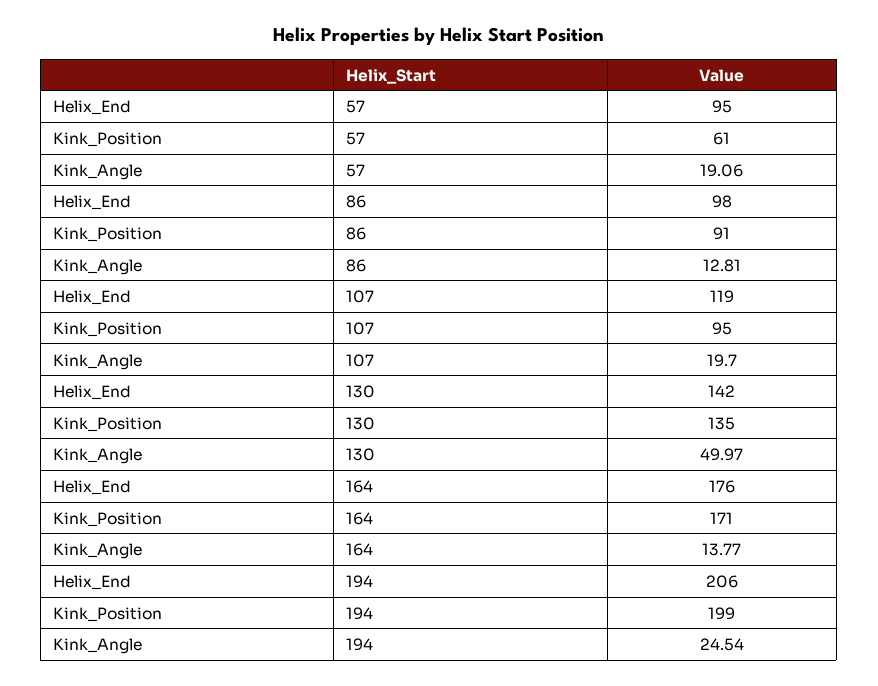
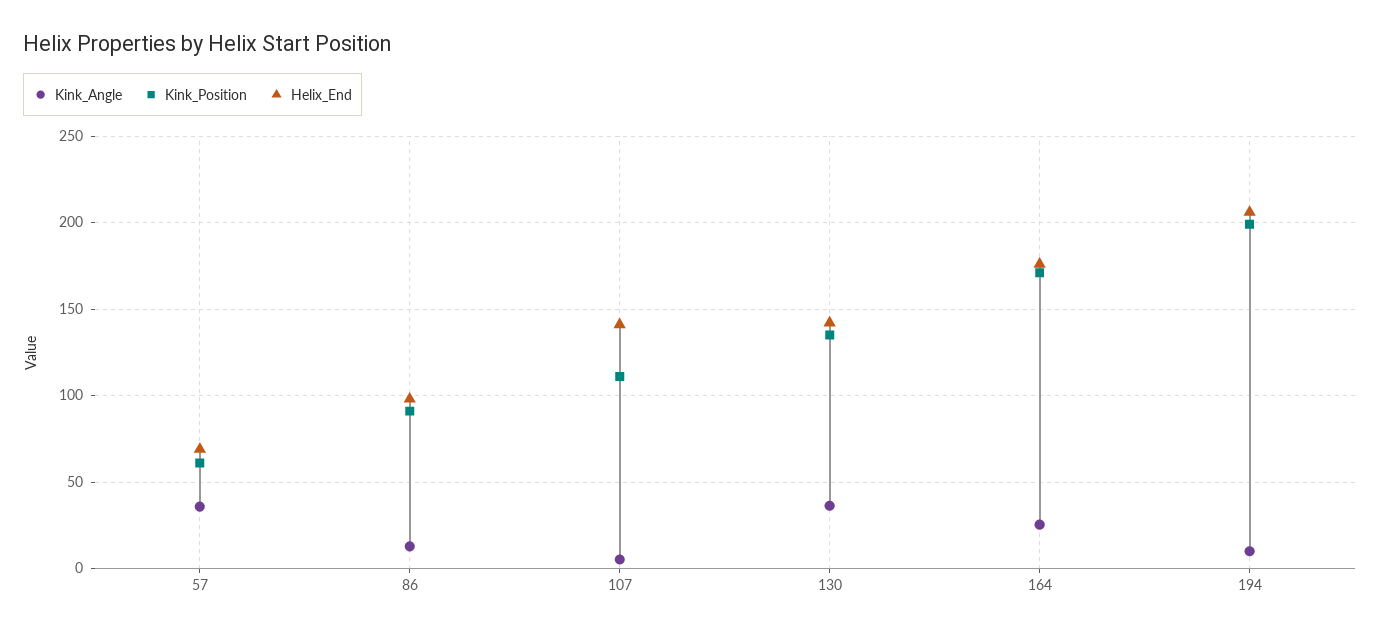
Helix_End, 57: 95 -> 70
Kink_Angle, 57: 19.06 -> 35
Helix_End, 107: 119 -> 140
Kink_Position, 107: 95 -> 110
Kink_Angle, 107: 19.7 -> 5
Kink_Angle, 130: 49.97 -> 35
Kink_Angle, 164: 13.77 -> 25
Kink_Angle, 194: 24.54 -> 10

